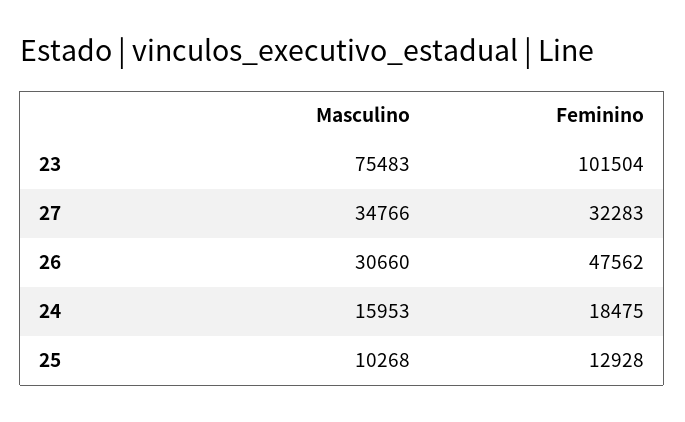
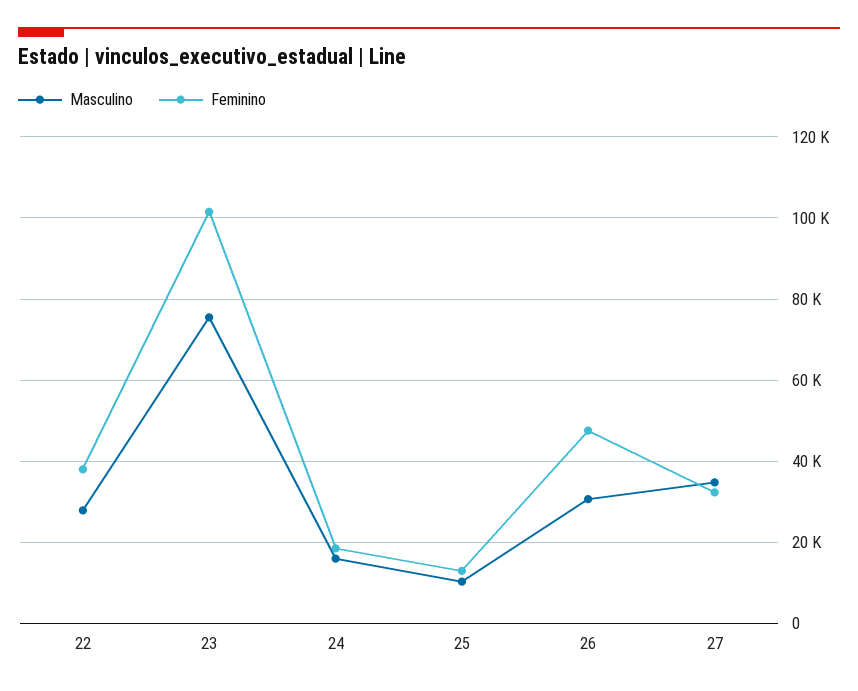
Masculino, 22: none -> 28000
Feminino, 22: none -> 38000

